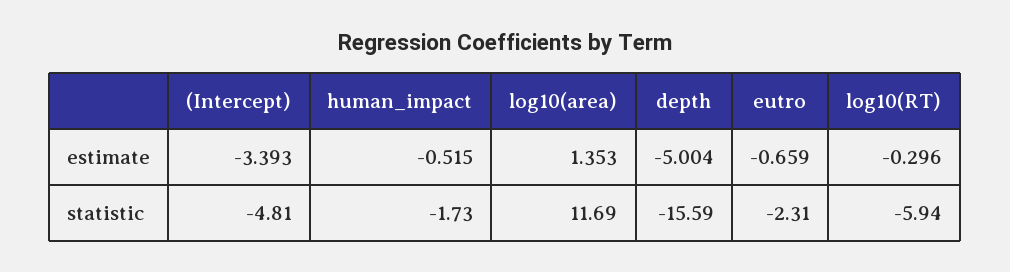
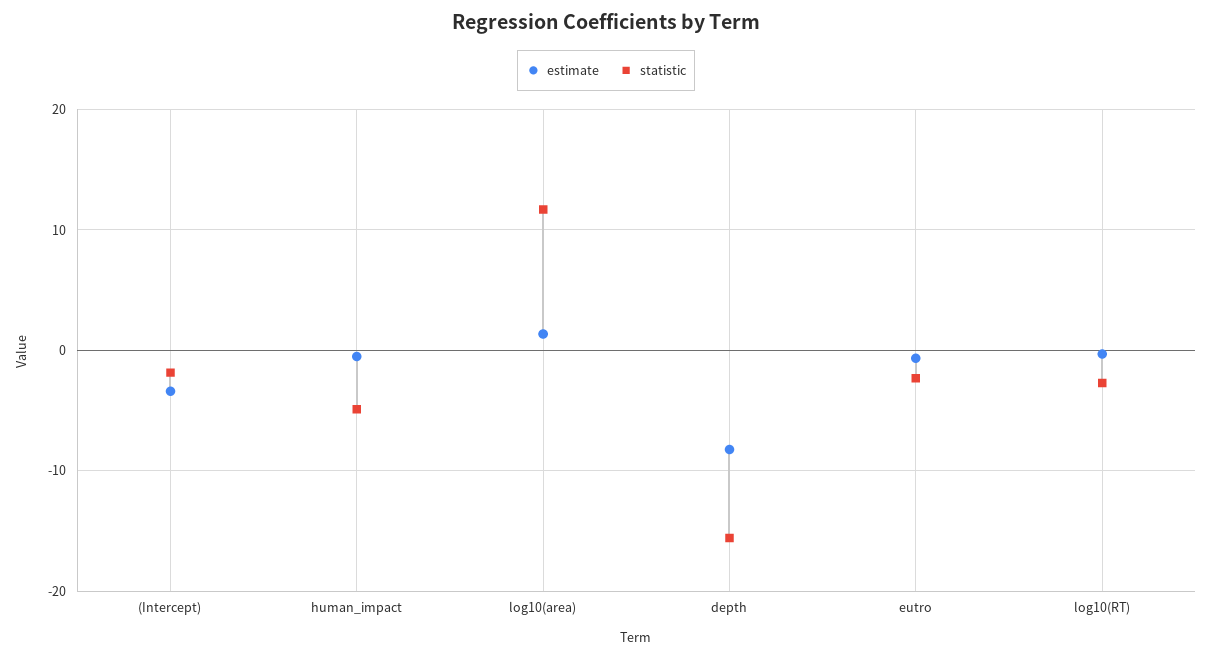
estimate, depth: -5.004 -> -8
statistic, (Intercept): -4.81 -> -2
statistic, human_impact: -1.73 -> -5
statistic, log10(RT): -5.94 -> -3

